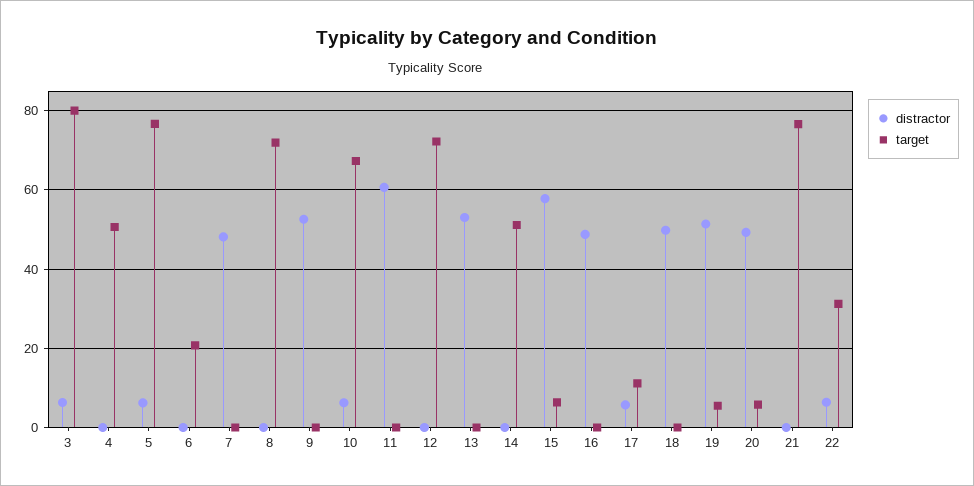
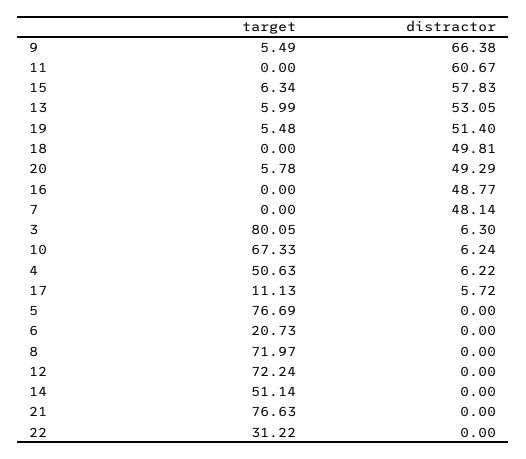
distractor, 4: 0 -> 6.22
distractor, 5: 6 -> 0
distractor, 9: 52 -> 66.38
target, 9: 0 -> 5.49
target, 13: 0 -> 5.99
distractor, 22: 6 -> 0

